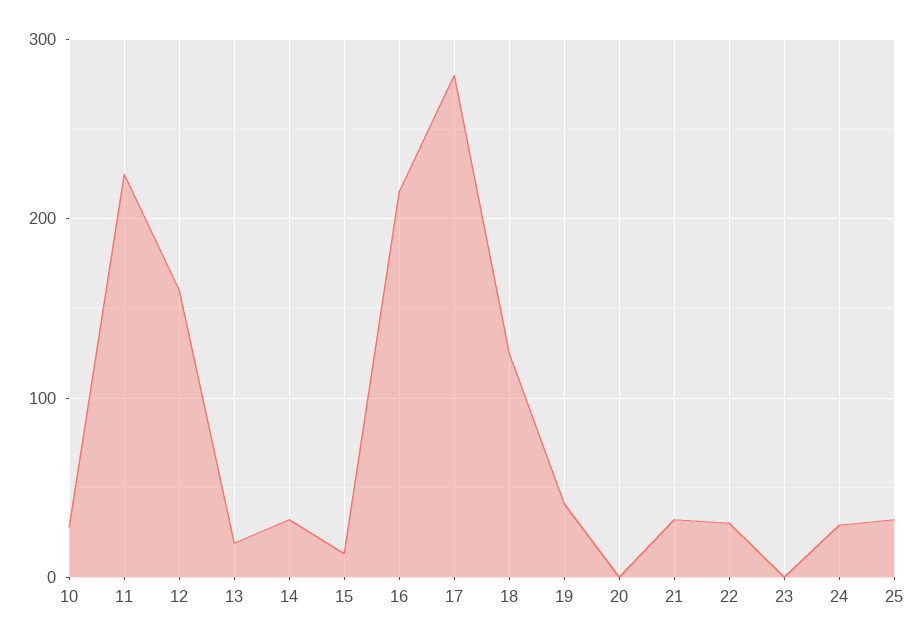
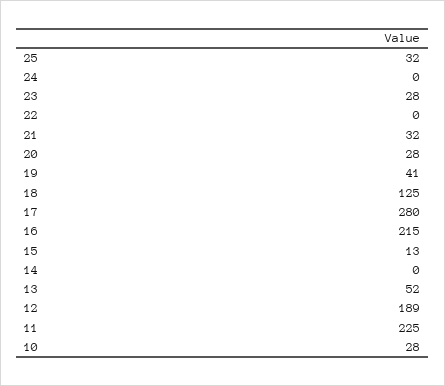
12: 160 -> 189
13: 20 -> 52
14: 30 -> 0
20: 0 -> 28
22: 30 -> 0
23: 0 -> 28
24: 30 -> 0

